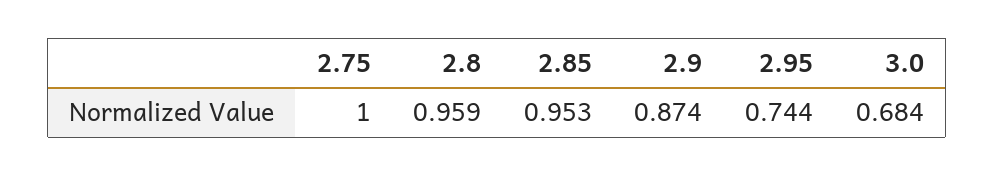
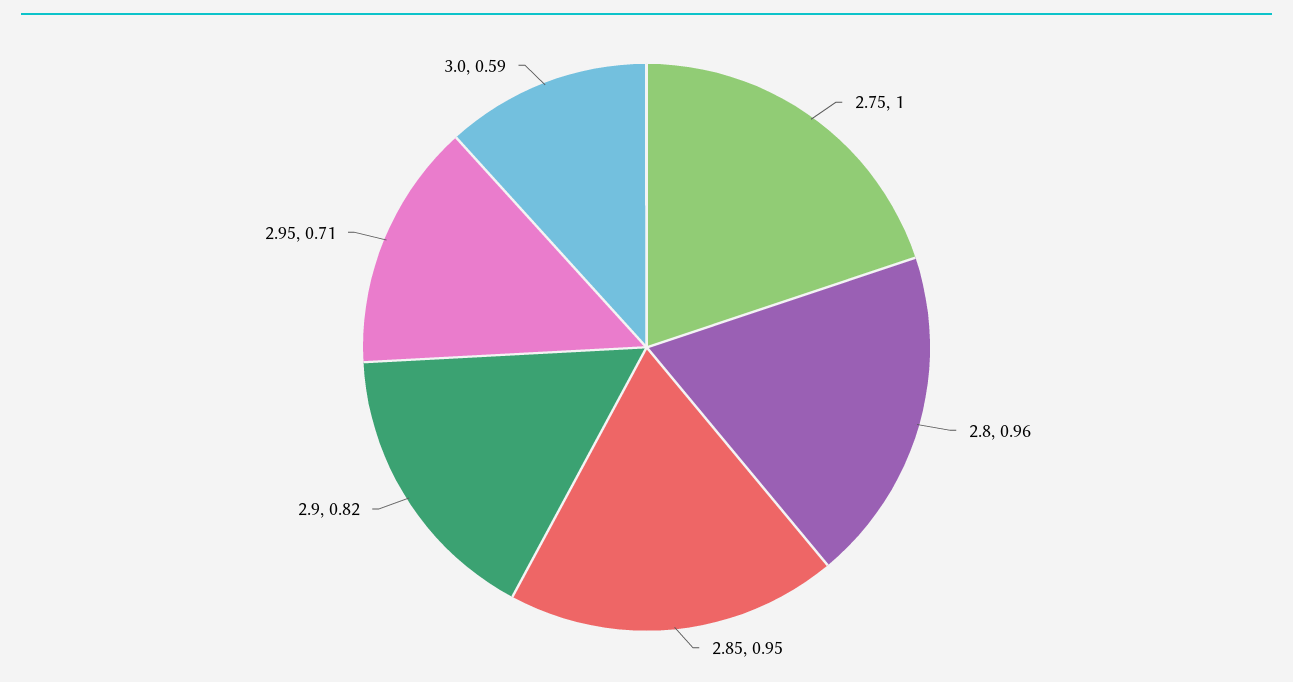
2.9: 0.874 -> 0.82
2.95: 0.744 -> 0.71
3.0: 0.684 -> 0.59

